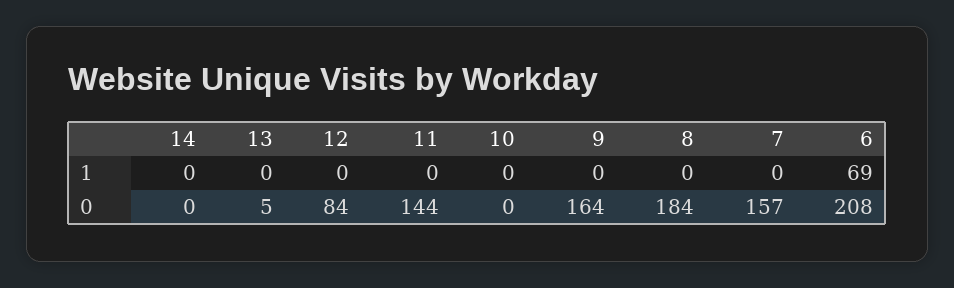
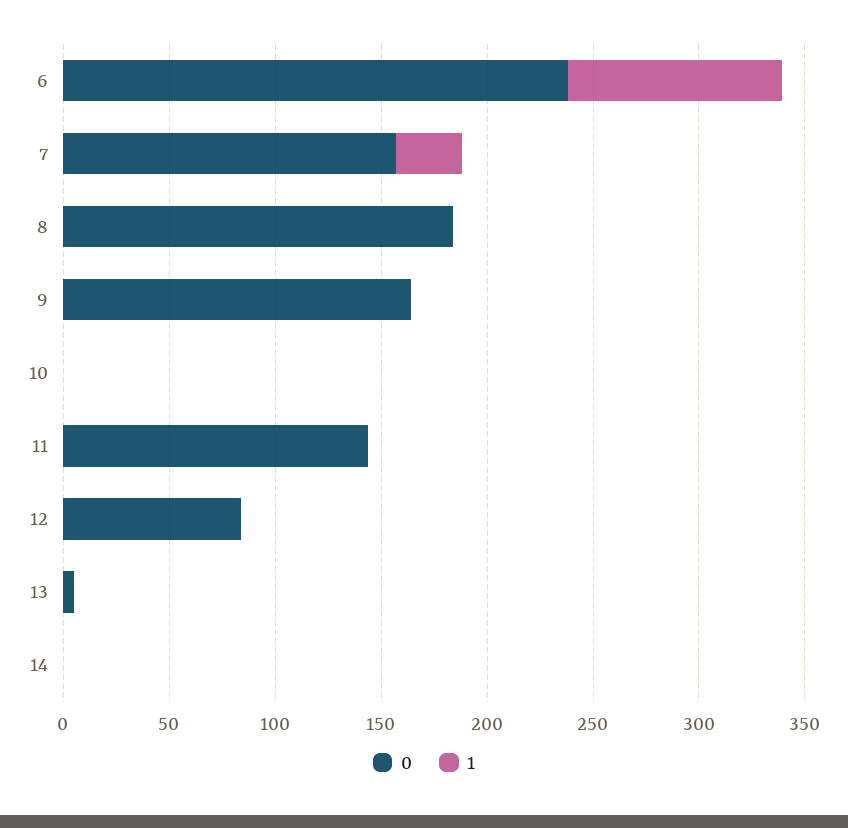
1, 7: 0 -> 30
1, 6: 69 -> 100
0, 6: 208 -> 240

